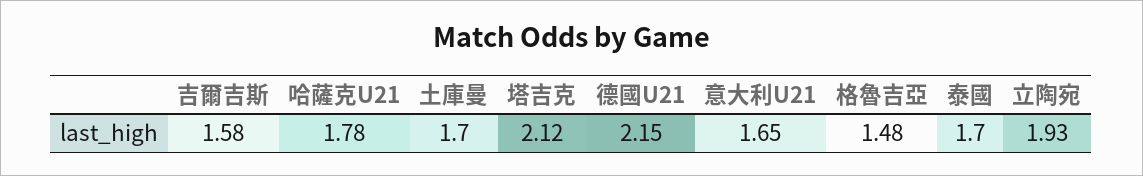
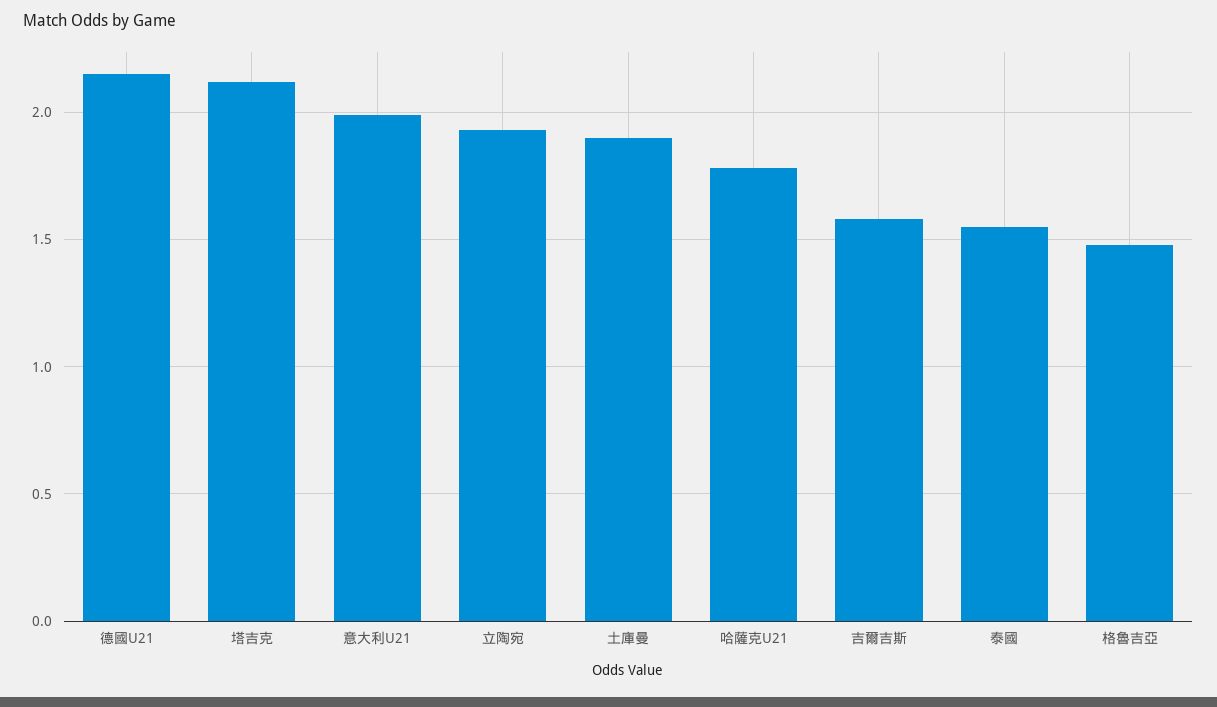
土庫曼: 1.7 -> 1.9
意大利U21: 1.65 -> 2
泰國: 1.7 -> 1.55

